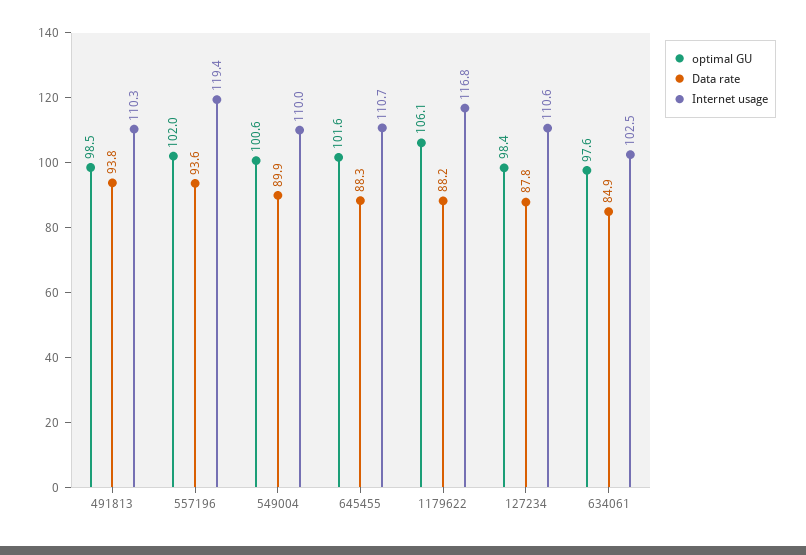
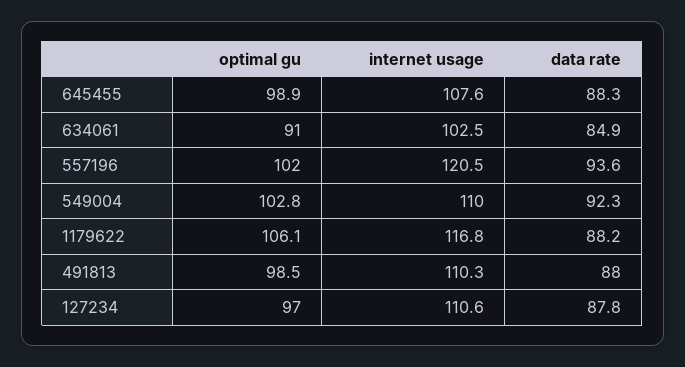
Data rate, 491813: 93.8 -> 88
Internet usage, 557196: 119.4 -> 120.5
optimal GU, 549004: 100.6 -> 102.8
Data rate, 549004: 89.9 -> 92.3
optimal GU, 645455: 101.6 -> 98.9
Internet usage, 645455: 110.7 -> 107.6
optimal GU, 127234: 98.4 -> 97
optimal GU, 634061: 97.6 -> 91

